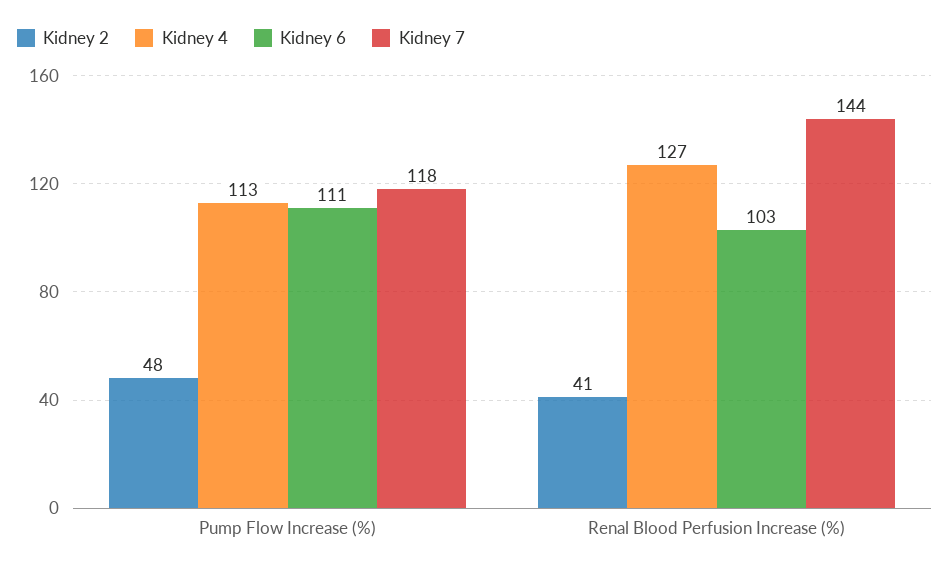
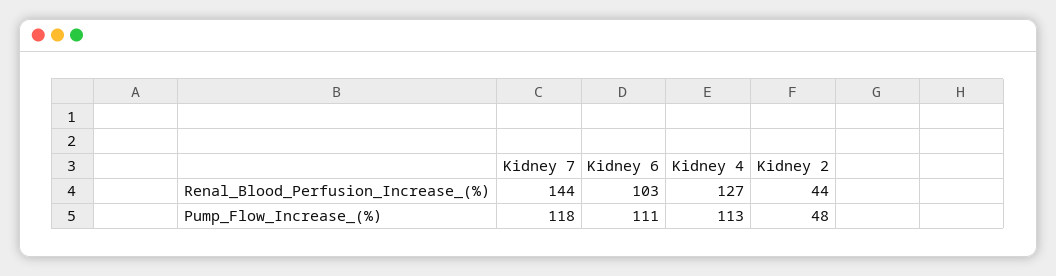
Kidney 2, Renal Blood Perfusion Increase (%): 41 -> 44

